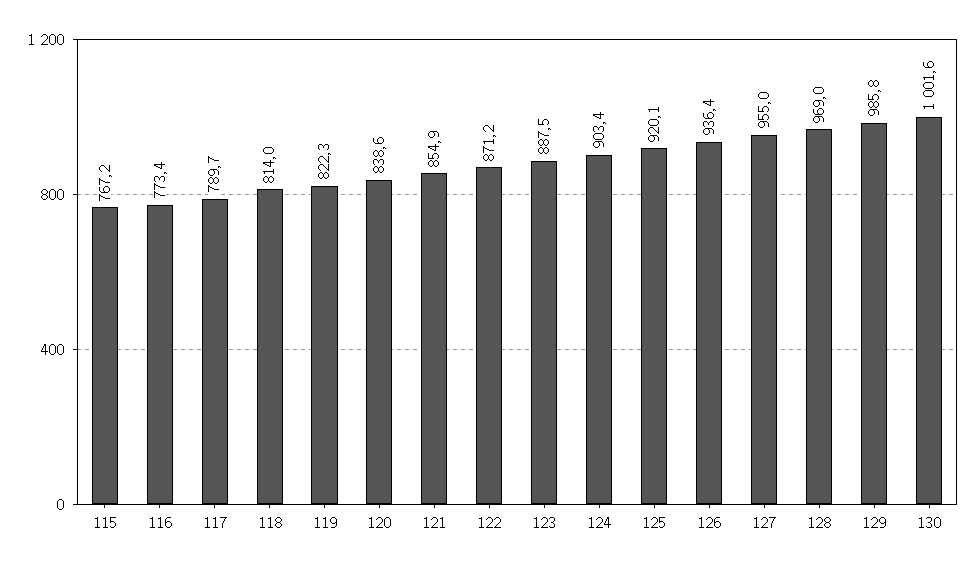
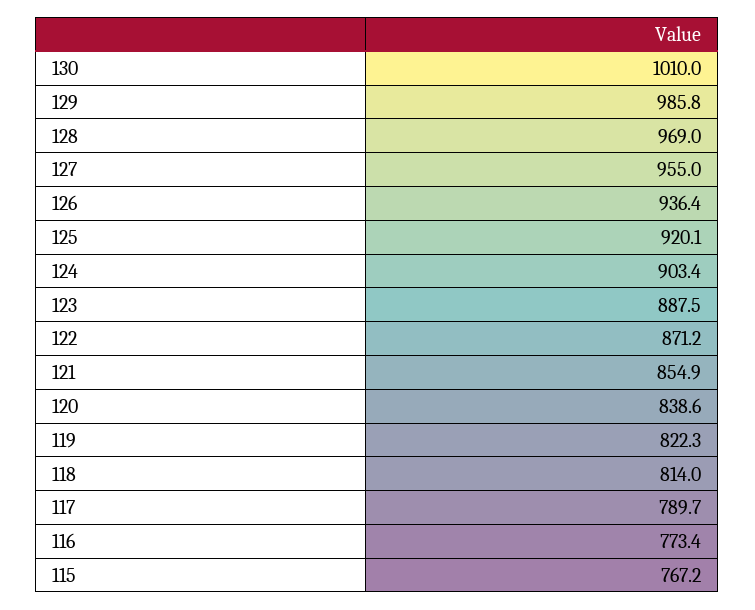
130: 1001.6 -> 1010

